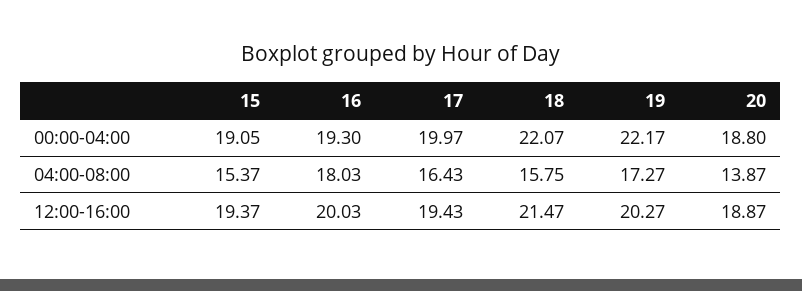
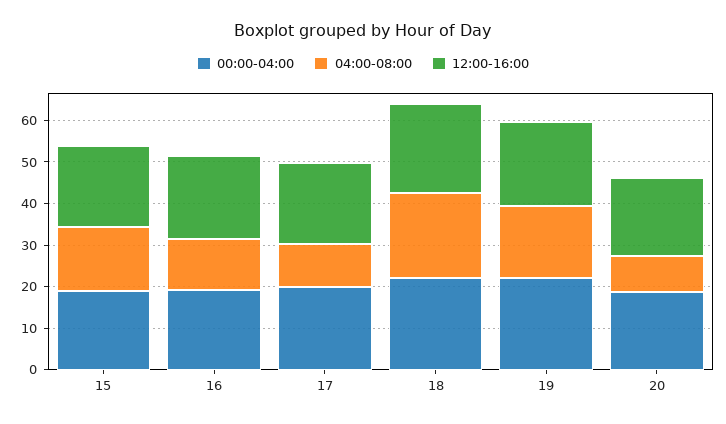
04:00-08:00, 16: 18.03 -> 12
04:00-08:00, 17: 16.43 -> 10
04:00-08:00, 18: 15.75 -> 20
04:00-08:00, 20: 13.87 -> 8

